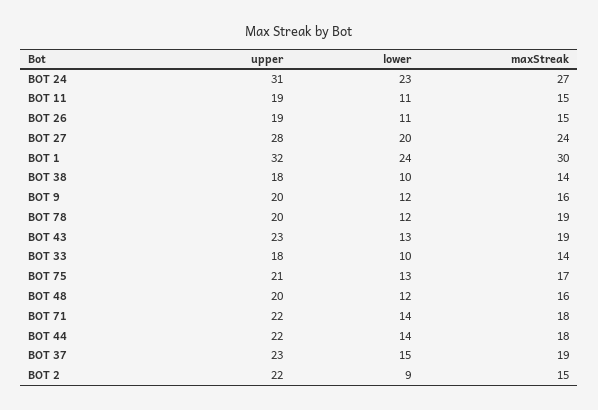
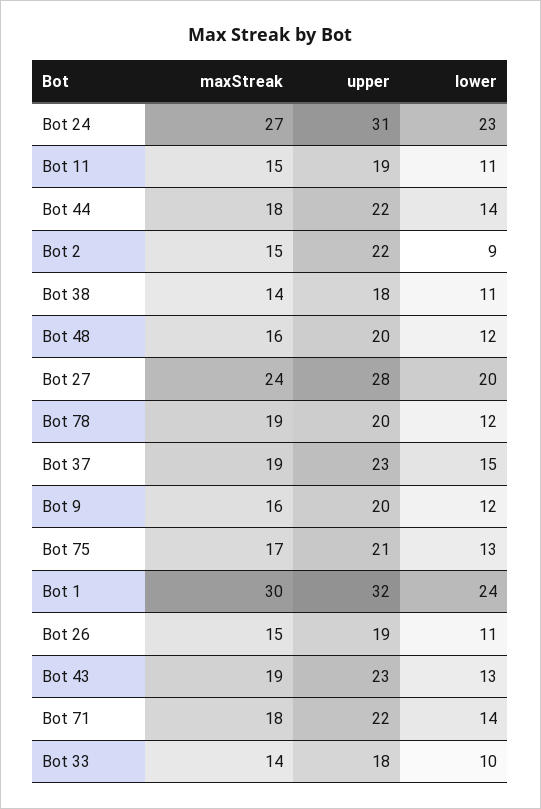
lower, BOT 38: 10 -> 11

